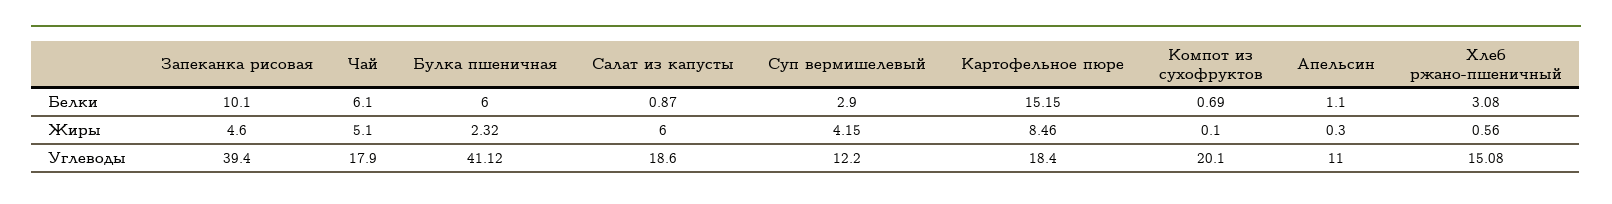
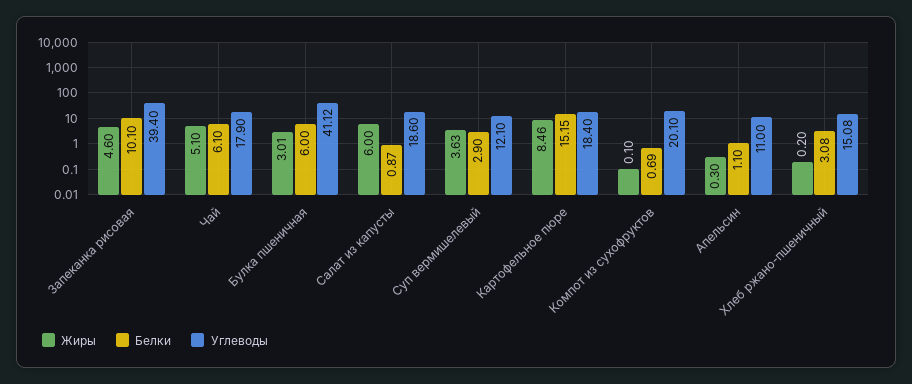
Жиры, Булка пшеничная: 2.32 -> 3.01
Жиры, Суп вермишелевый: 4.15 -> 3.63
Жиры, Хлеб ржано-пшеничный: 0.56 -> 0.2
Углеводы, Суп вермишелевый: 12.2 -> 12.1

